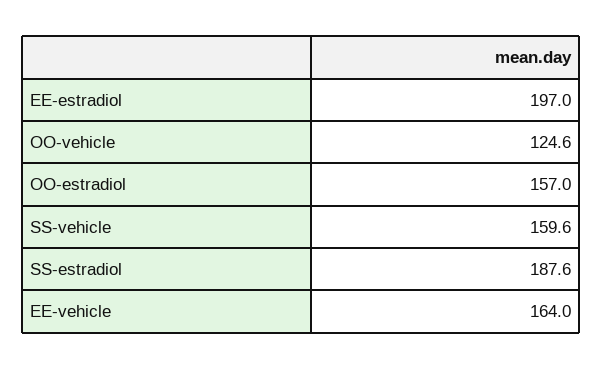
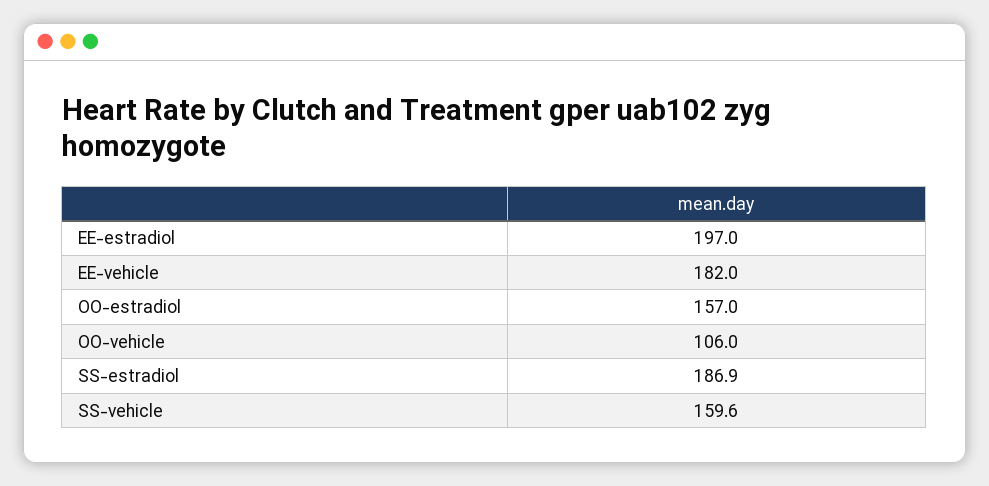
OO-vehicle: 124.6 -> 106
SS-estradiol: 187.6 -> 186.9
EE-vehicle: 164 -> 182

